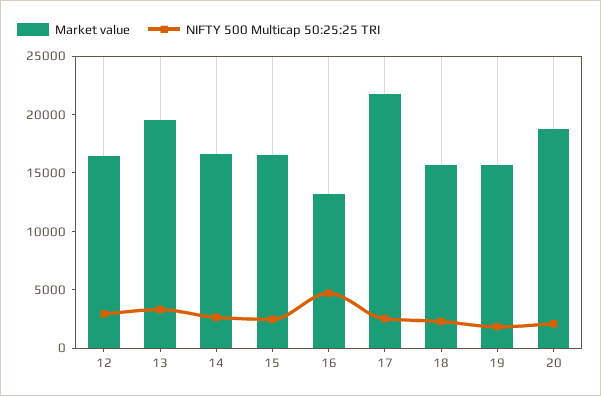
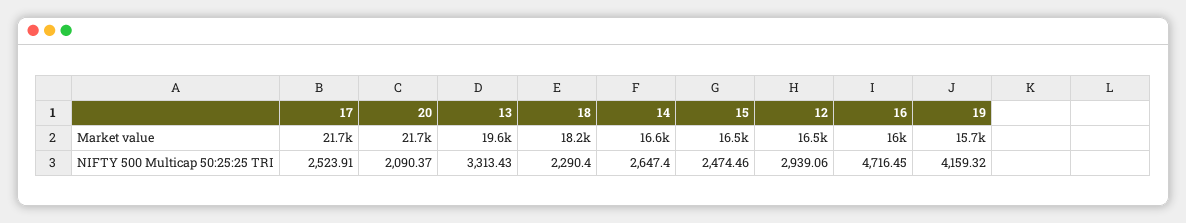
Market value, 16: 13000 -> 16000
Market value, 18: 16000 -> 18200
NIFTY 500 Multicap 50:25:25 TRI, 19: 2000 -> 4159.32
Market value, 20: 19000 -> 21700

